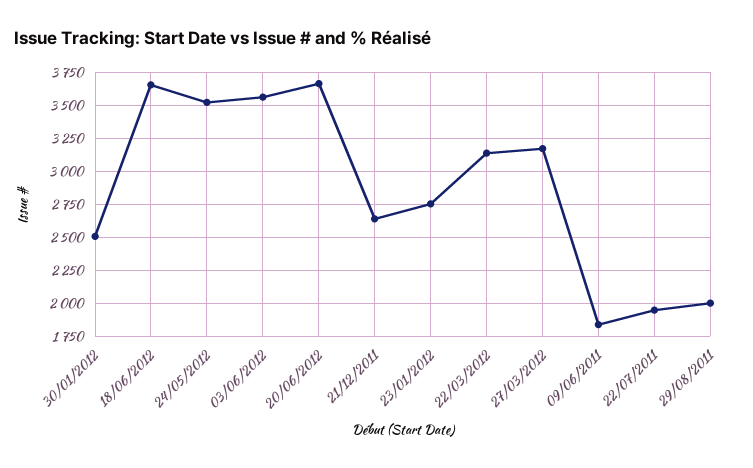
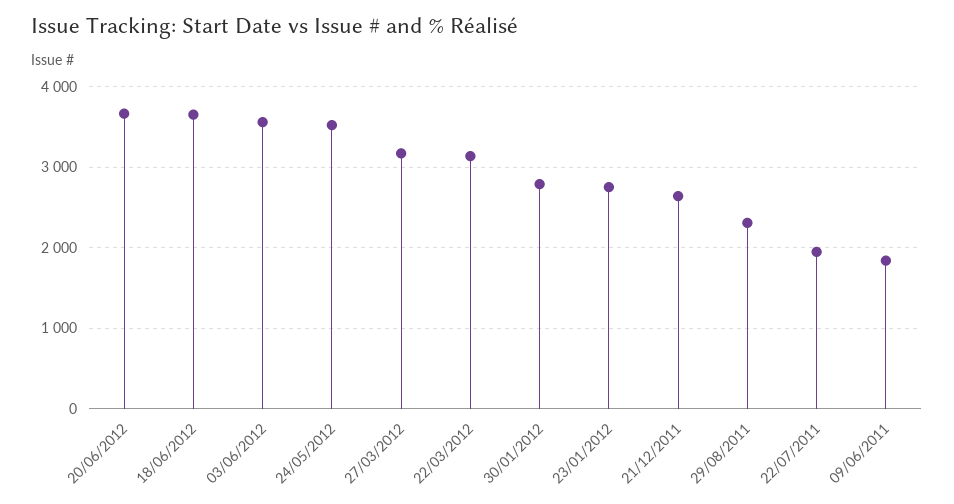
30/01/2012: 2500 -> 2800
29/08/2011: 2000 -> 2300

